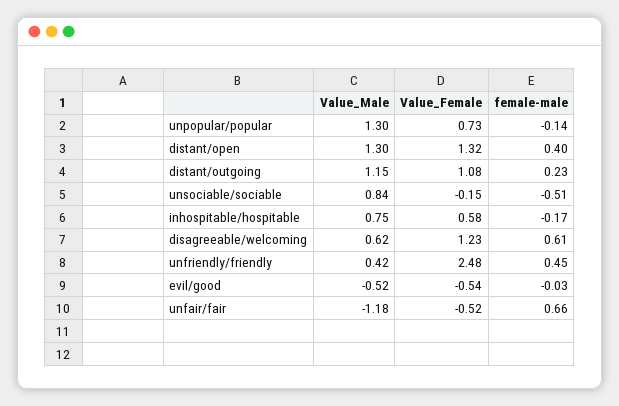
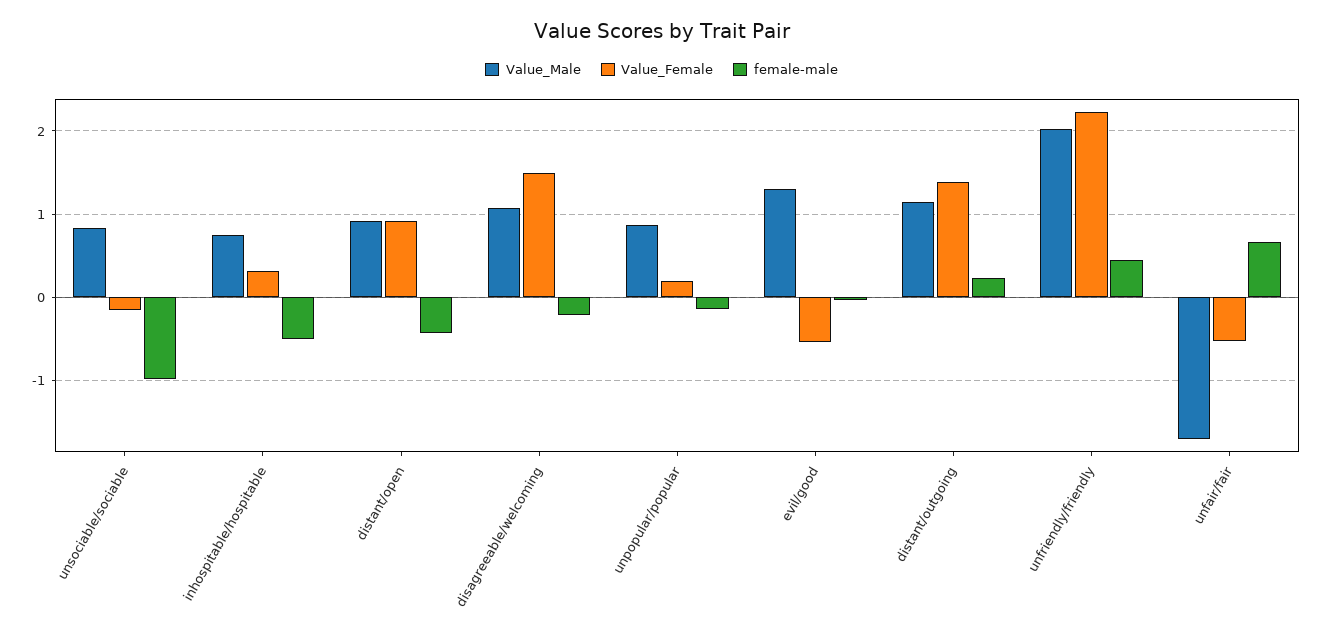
Value_Male, unpopular/popular: 1.3 -> 0.9
Value_Female, unpopular/popular: 0.73 -> 0.2
Value_Male, distant/open: 1.3 -> 0.9
Value_Female, distant/open: 1.32 -> 0.9
female-male, distant/open: 0.4 -> -0.4
Value_Female, distant/outgoing: 1.08 -> 1.4
female-male, unsociable/sociable: -0.51 -> -1
Value_Female, inhospitable/hospitable: 0.58 -> 0.3
female-male, inhospitable/hospitable: -0.17 -> -0.5
Value_Male, disagreeable/welcoming: 0.62 -> 1.1
Value_Female, disagreeable/welcoming: 1.23 -> 1.5
female-male, disagreeable/welcoming: 0.61 -> -0.2
Value_Male, unfriendly/friendly: 0.42 -> 2
Value_Female, unfriendly/friendly: 2.48 -> 2.2
Value_Male, evil/good: -0.52 -> 1.3
Value_Male, unfair/fair: -1.18 -> -1.7

